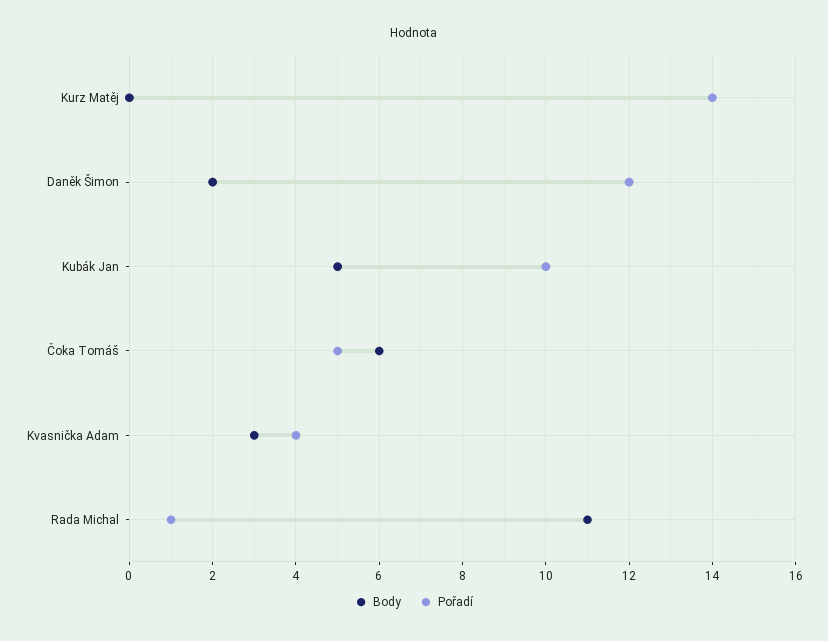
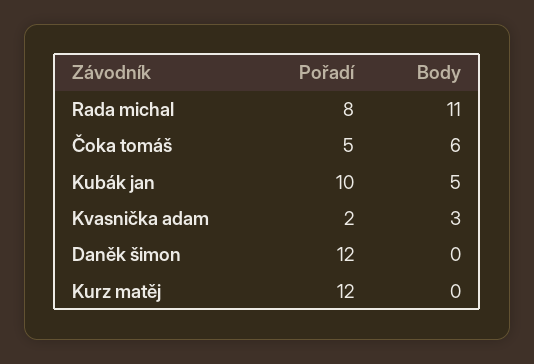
Pořadí, Kurz Matěj: 14 -> 12
Body, Daněk Šimon: 2 -> 0
Pořadí, Kvasnička Adam: 4 -> 2
Pořadí, Rada Michal: 1 -> 8

